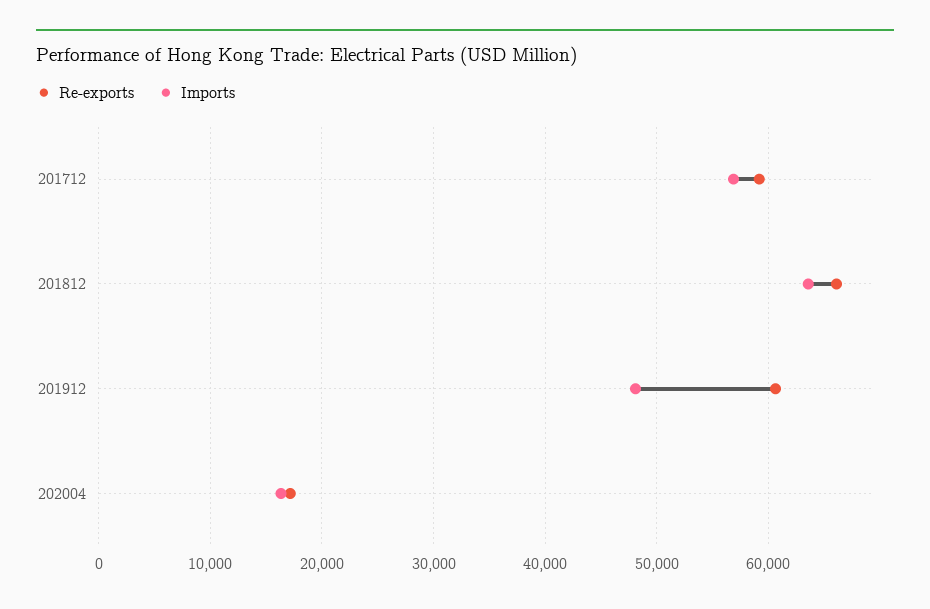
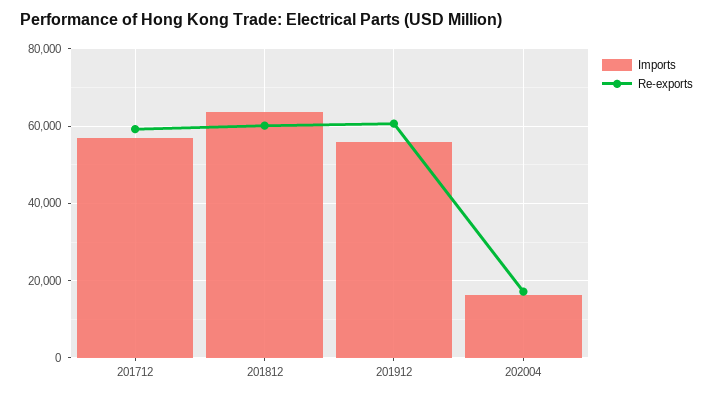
Re-exports, 201812: 66000 -> 60000
Imports, 201912: 48000 -> 56000

